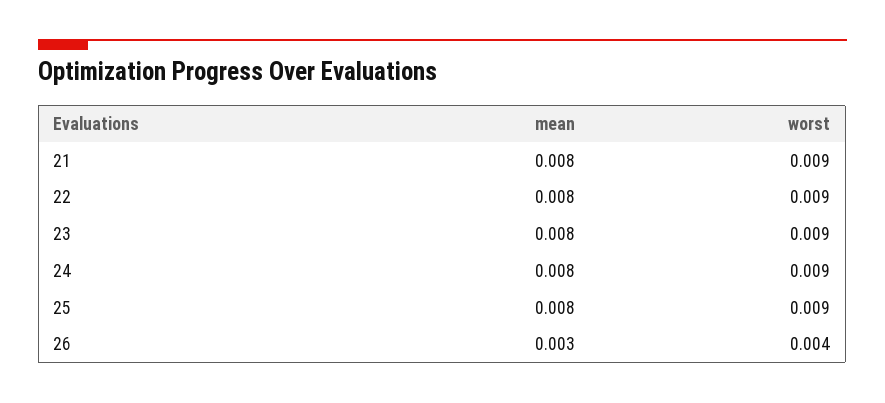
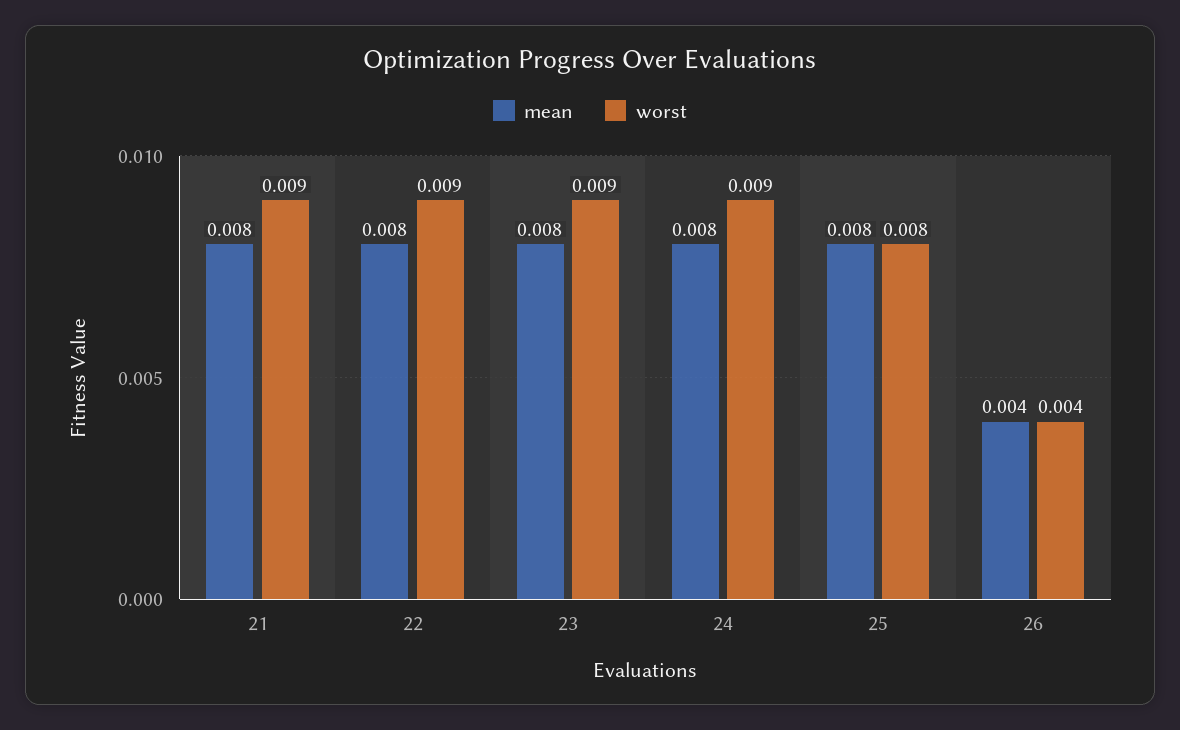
worst, 25: 0.009 -> 0.008
mean, 26: 0.003 -> 0.004

